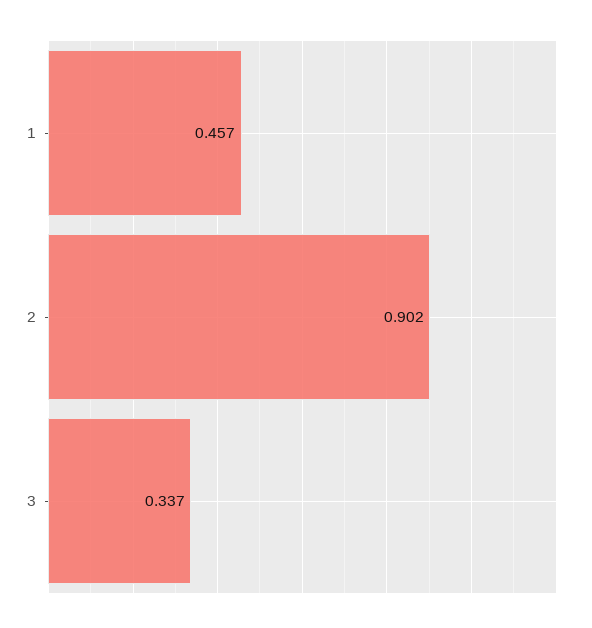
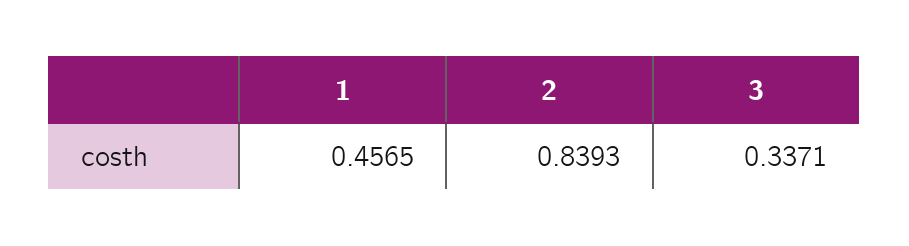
2: 0.902 -> 0.8393

